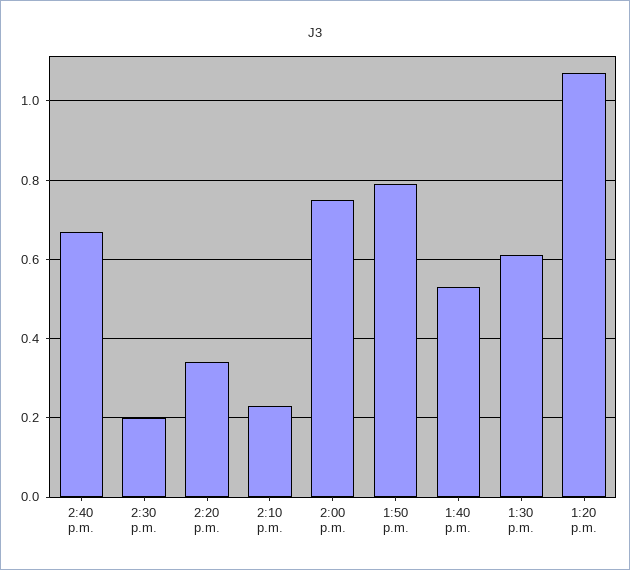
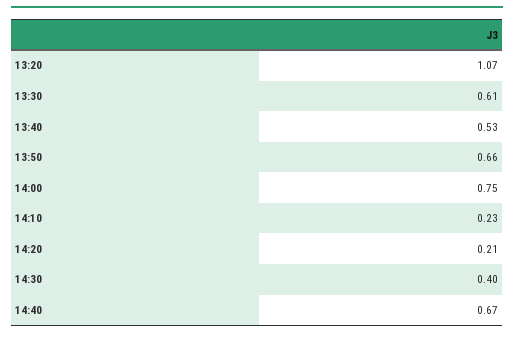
2:30 p.m.: 0.2 -> 0.4
2:20 p.m.: 0.35 -> 0.21
1:50 p.m.: 0.8 -> 0.66

